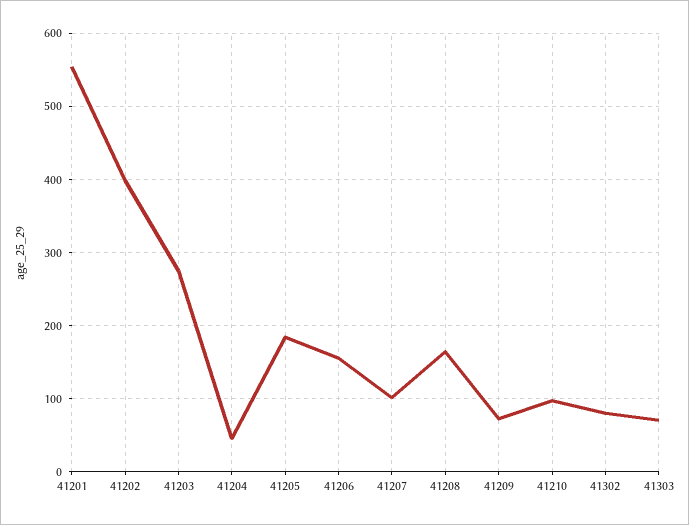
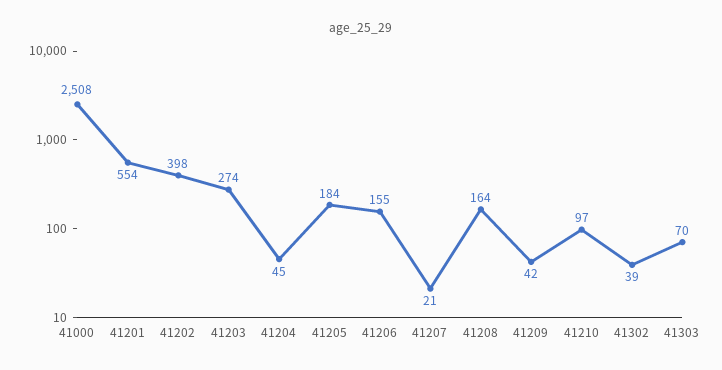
41207: 100 -> 21
41209: 70 -> 42
41302: 80 -> 39
41000: none -> 2508

